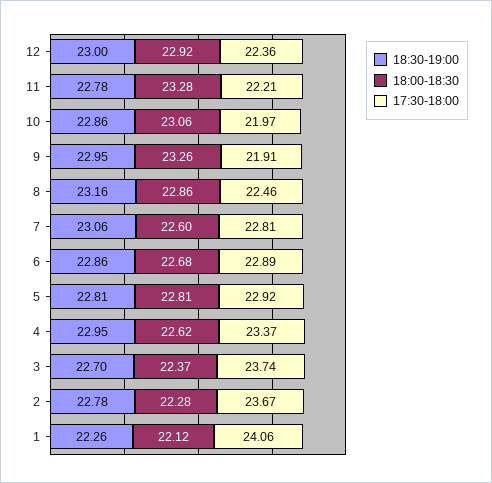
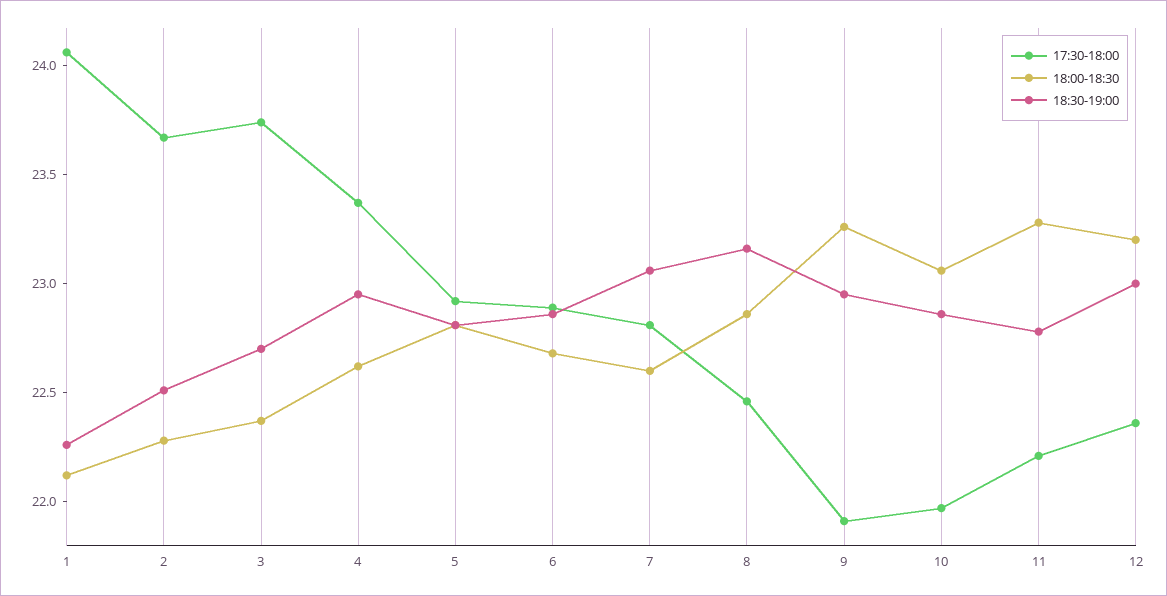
18:00-18:30, 12: 22.92 -> 23.2
18:30-19:00, 2: 22.78 -> 22.5

